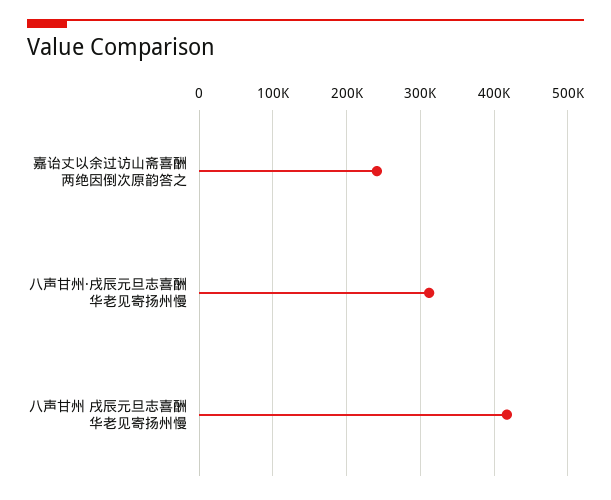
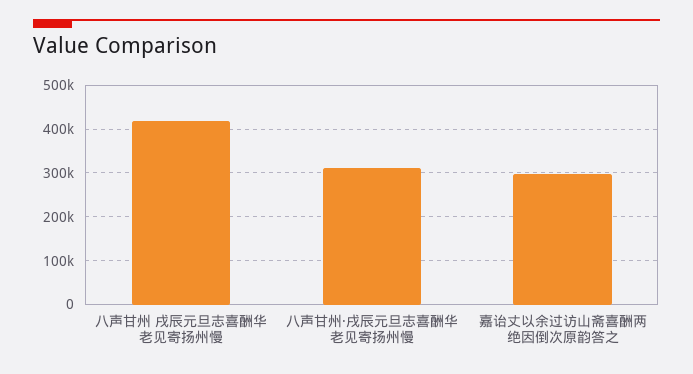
嘉诒丈以余过访山斋喜酬两绝因倒次原韵答之: 240000 -> 300000

